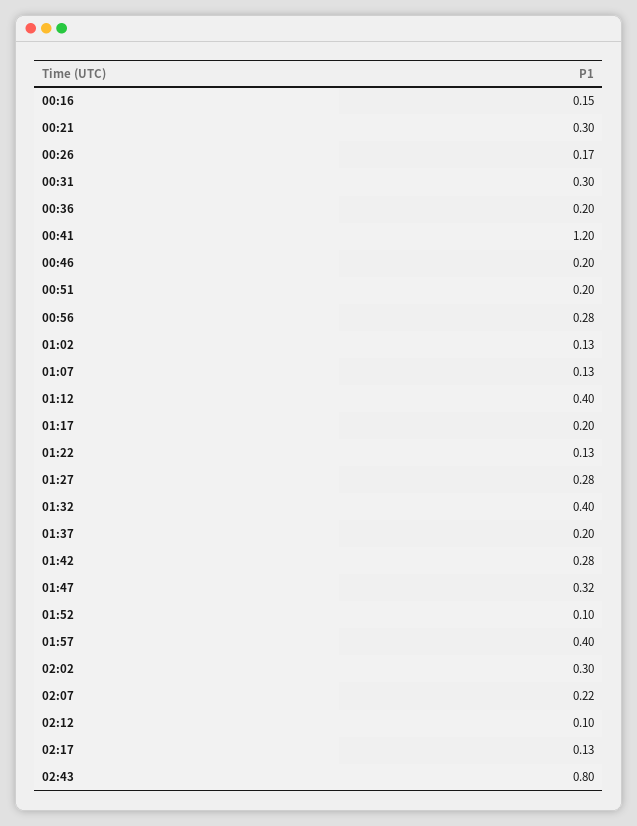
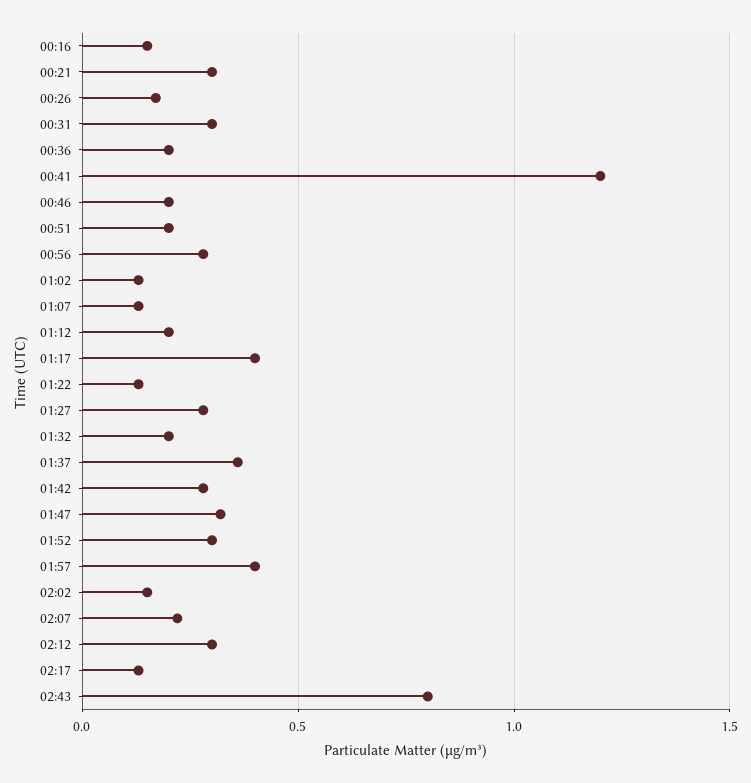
01:12: 0.4 -> 0.2
01:17: 0.2 -> 0.4
01:32: 0.4 -> 0.2
01:37: 0.2 -> 0.35
01:52: 0.1 -> 0.3
02:02: 0.3 -> 0.15
02:12: 0.1 -> 0.3

